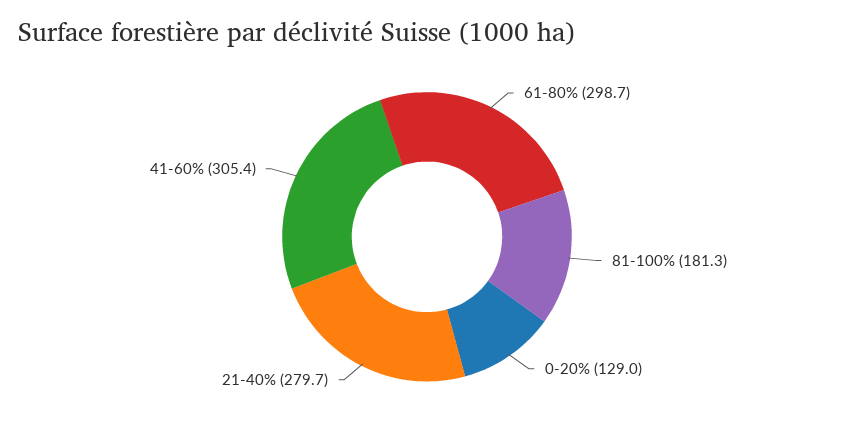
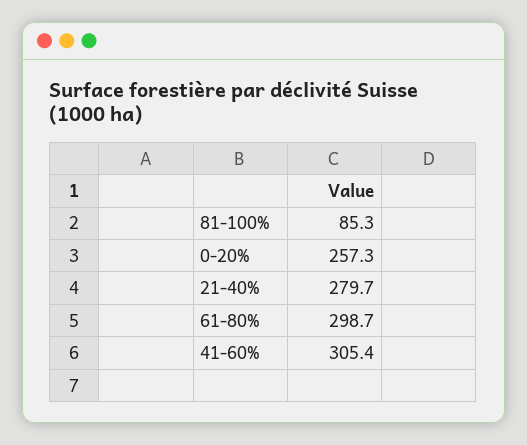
81-100%: 181.3 -> 85.3
0-20%: 129 -> 257.3

